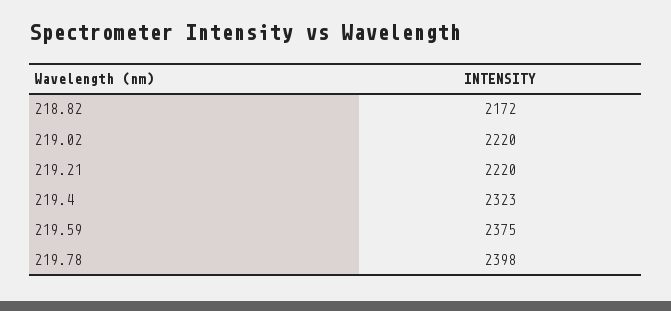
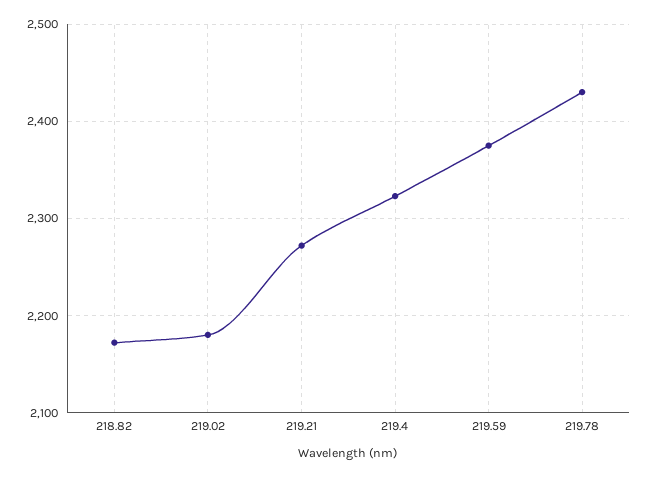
219.02: 2220 -> 2180
219.21: 2220 -> 2270
219.78: 2398 -> 2430

